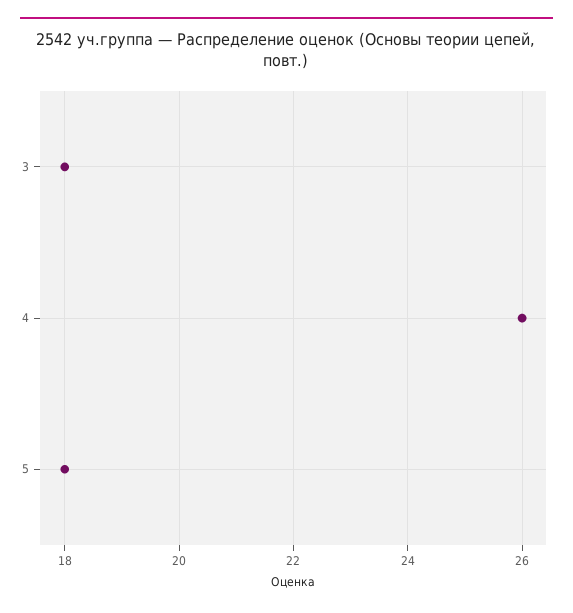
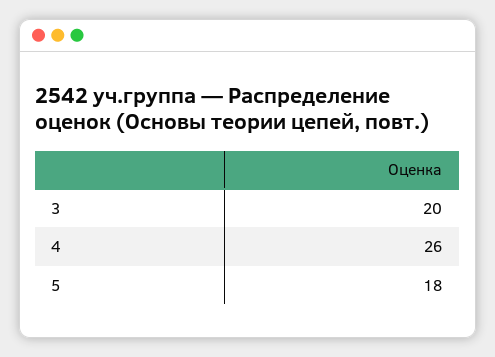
3: 18 -> 20

